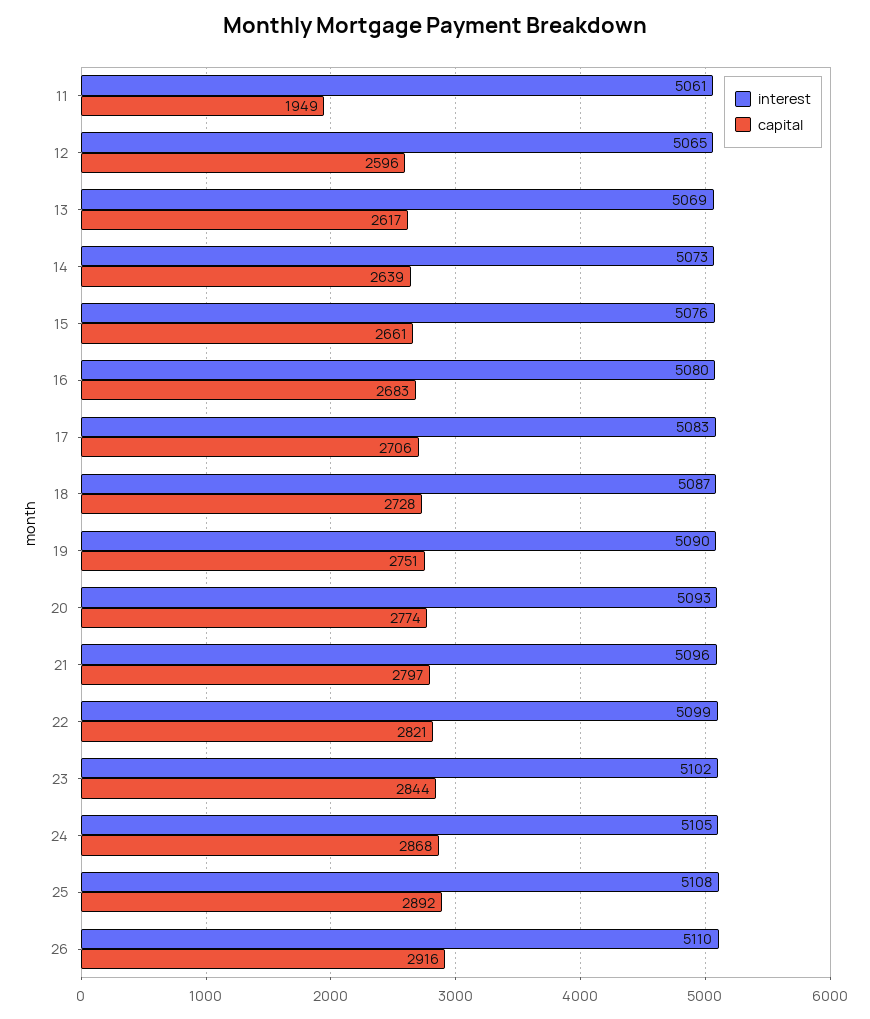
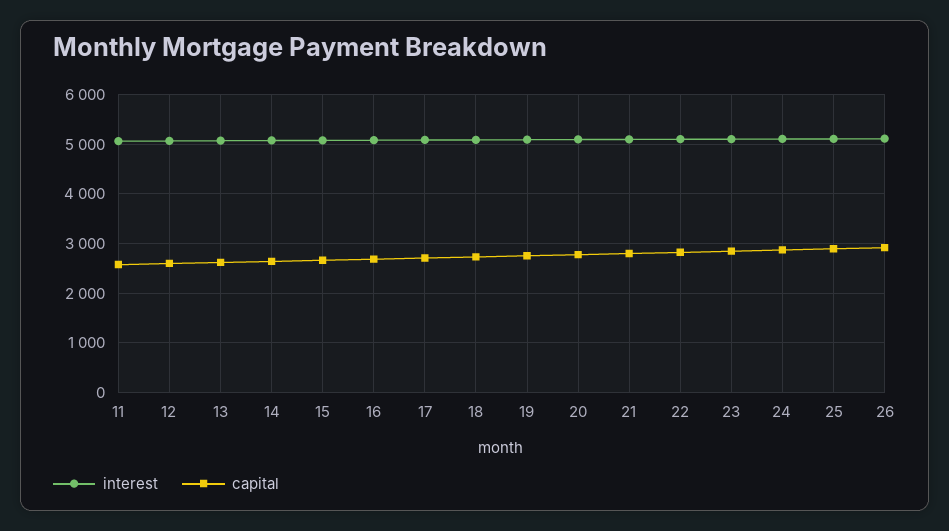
capital, 11: 1949 -> 2600

